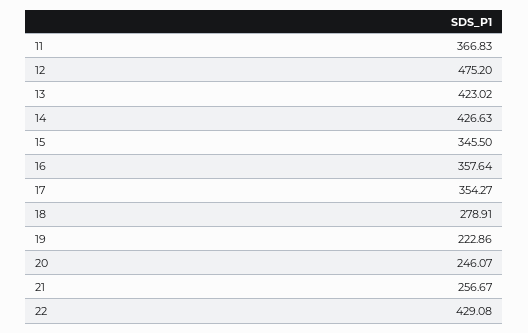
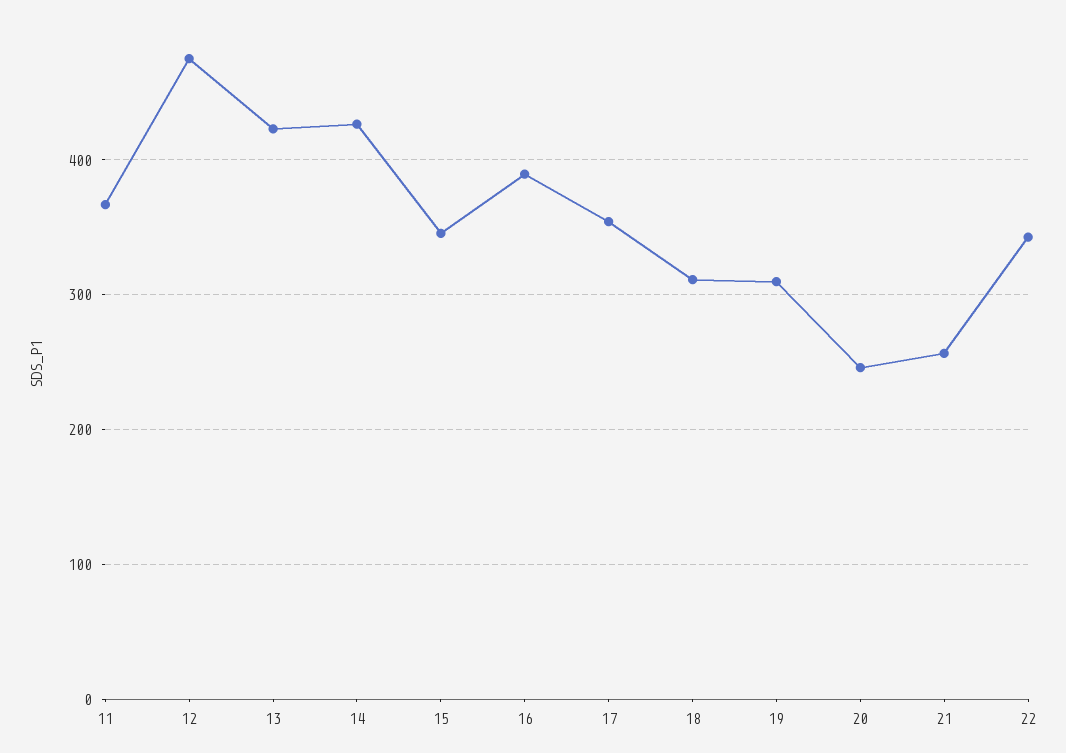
16: 357.64 -> 390
18: 278.91 -> 310
19: 222.86 -> 310
22: 429.08 -> 340

